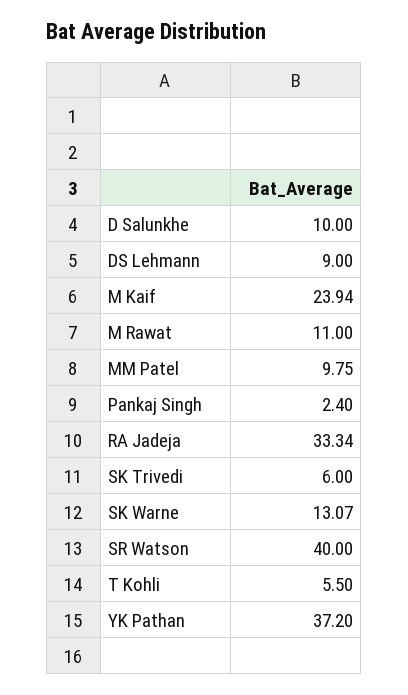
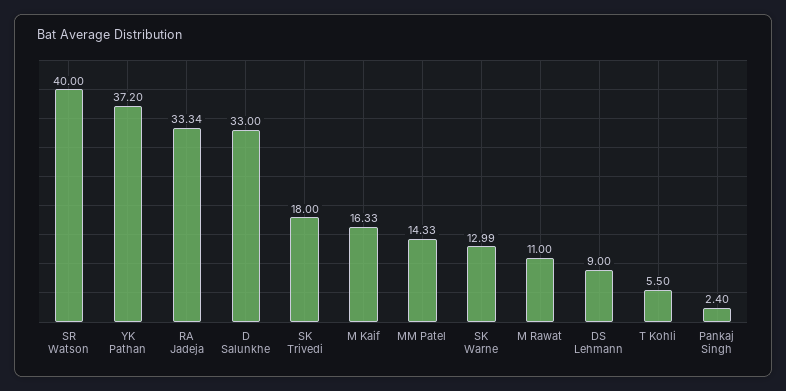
D Salunkhe: 10 -> 33
M Kaif: 23.94 -> 16.33
MM Patel: 9.75 -> 14.33
SK Trivedi: 6 -> 18
SK Warne: 13.07 -> 12.99

